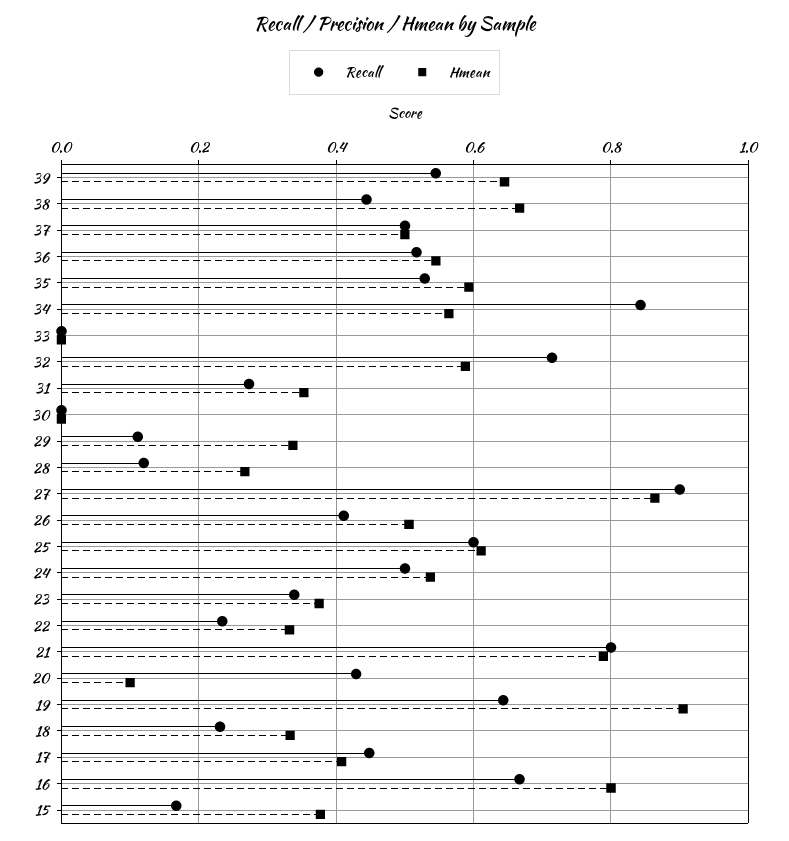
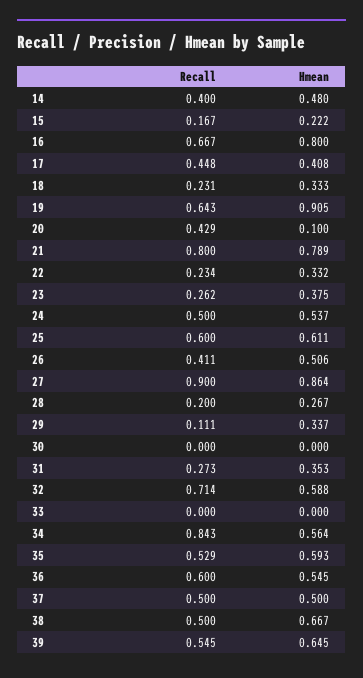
Recall, 38: 0.44 -> 0.5
Recall, 36: 0.52 -> 0.6
Recall, 28: 0.12 -> 0.2
Recall, 23: 0.34 -> 0.262
Hmean, 15: 0.38 -> 0.222
Recall, 14: none -> 0.4
Hmean, 14: none -> 0.48

